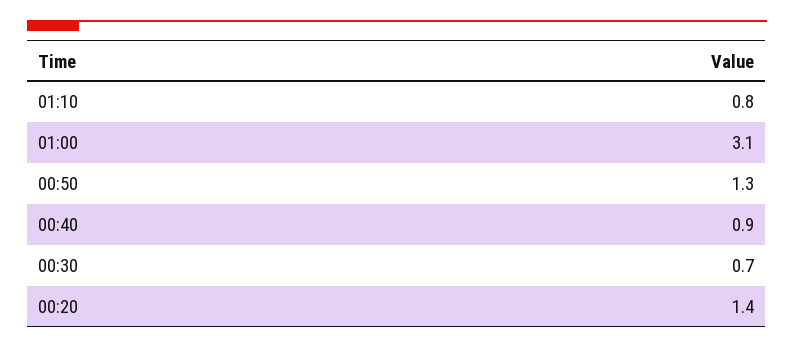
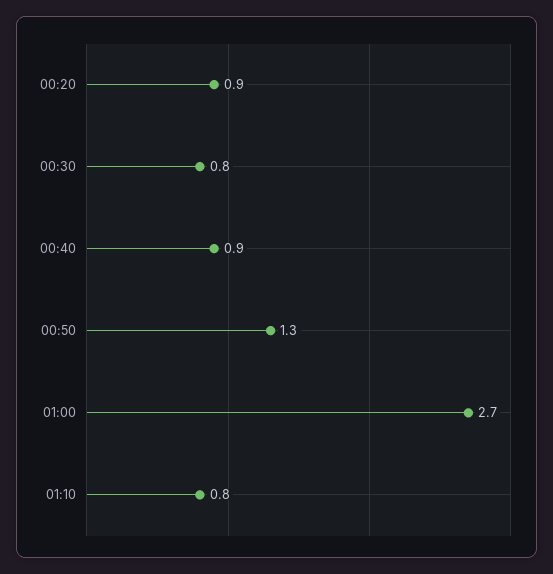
01:00: 3.1 -> 2.7
00:30: 0.7 -> 0.8
00:20: 1.4 -> 0.9

